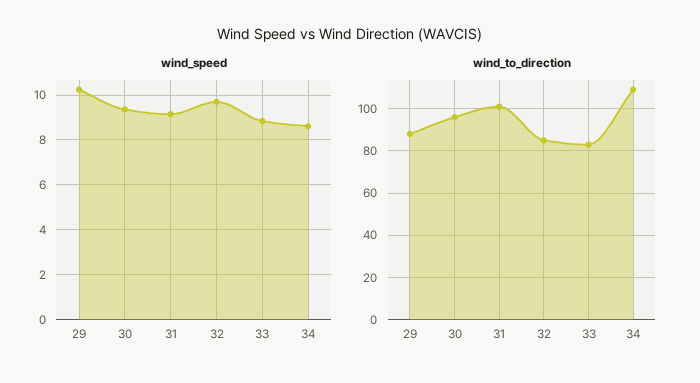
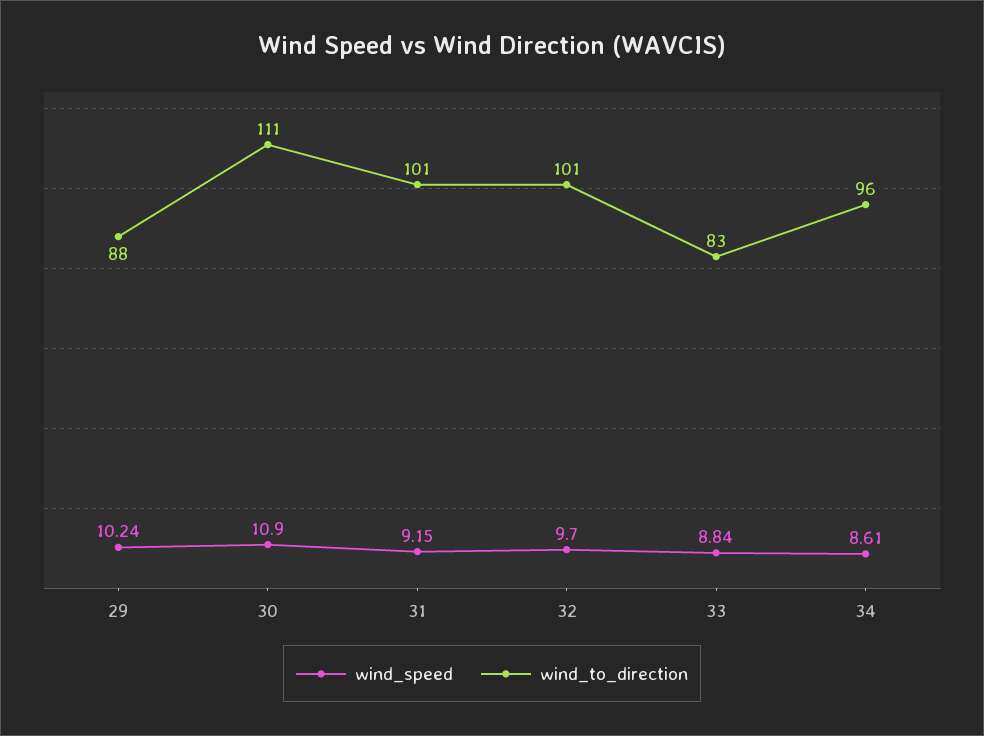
wind_speed, 30: 9.5 -> 10.9
wind_to_direction, 30: 95 -> 111
wind_to_direction, 32: 85 -> 101
wind_to_direction, 34: 110 -> 96

